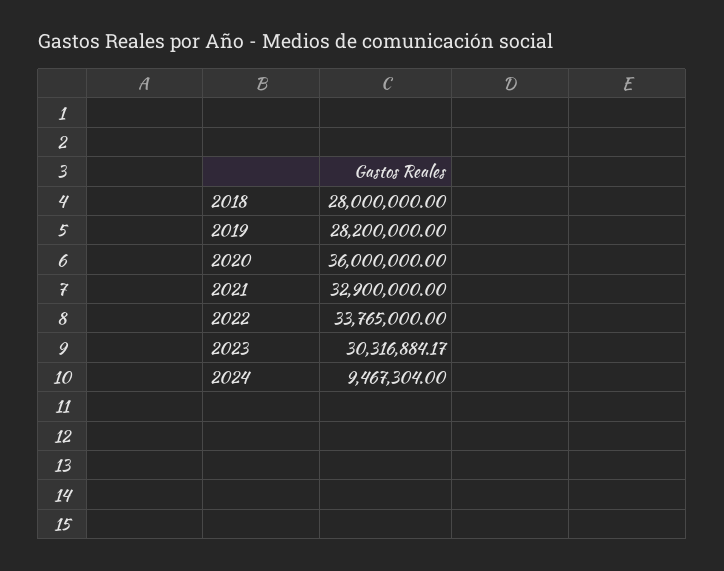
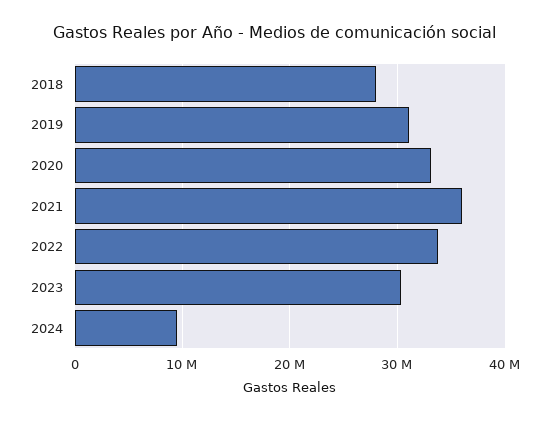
2019: 28200000 -> 31000000
2020: 36000000 -> 33000000
2021: 32900000 -> 36000000

